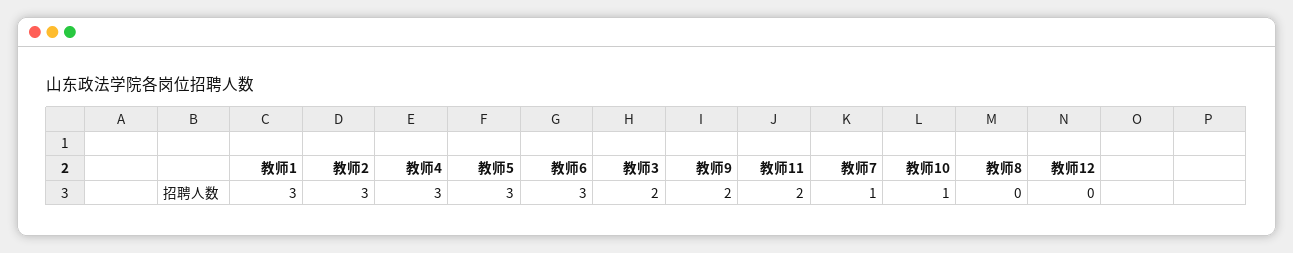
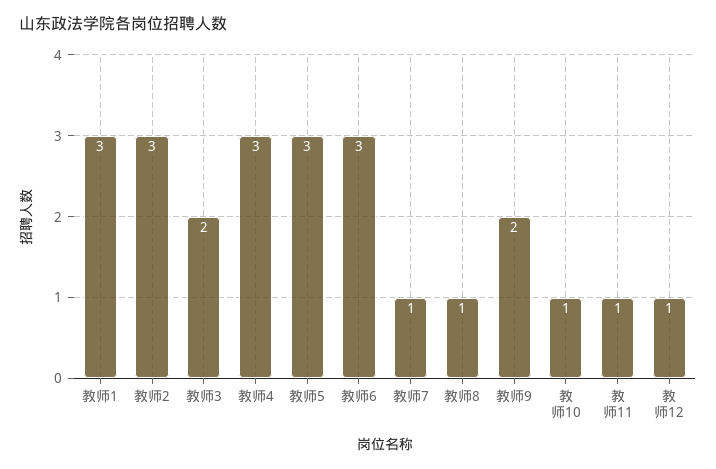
教师11: 2 -> 1
教师8: 0 -> 1
教师12: 0 -> 1

